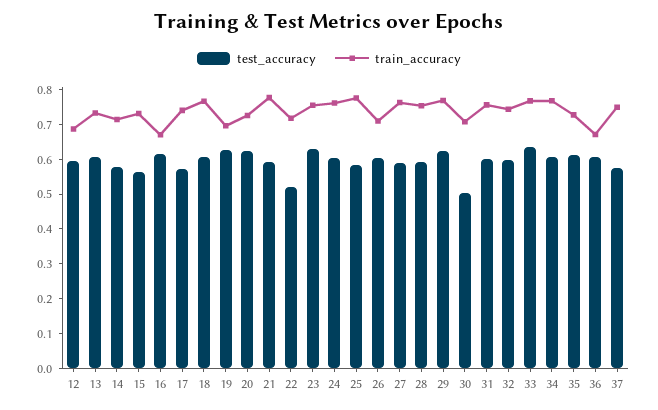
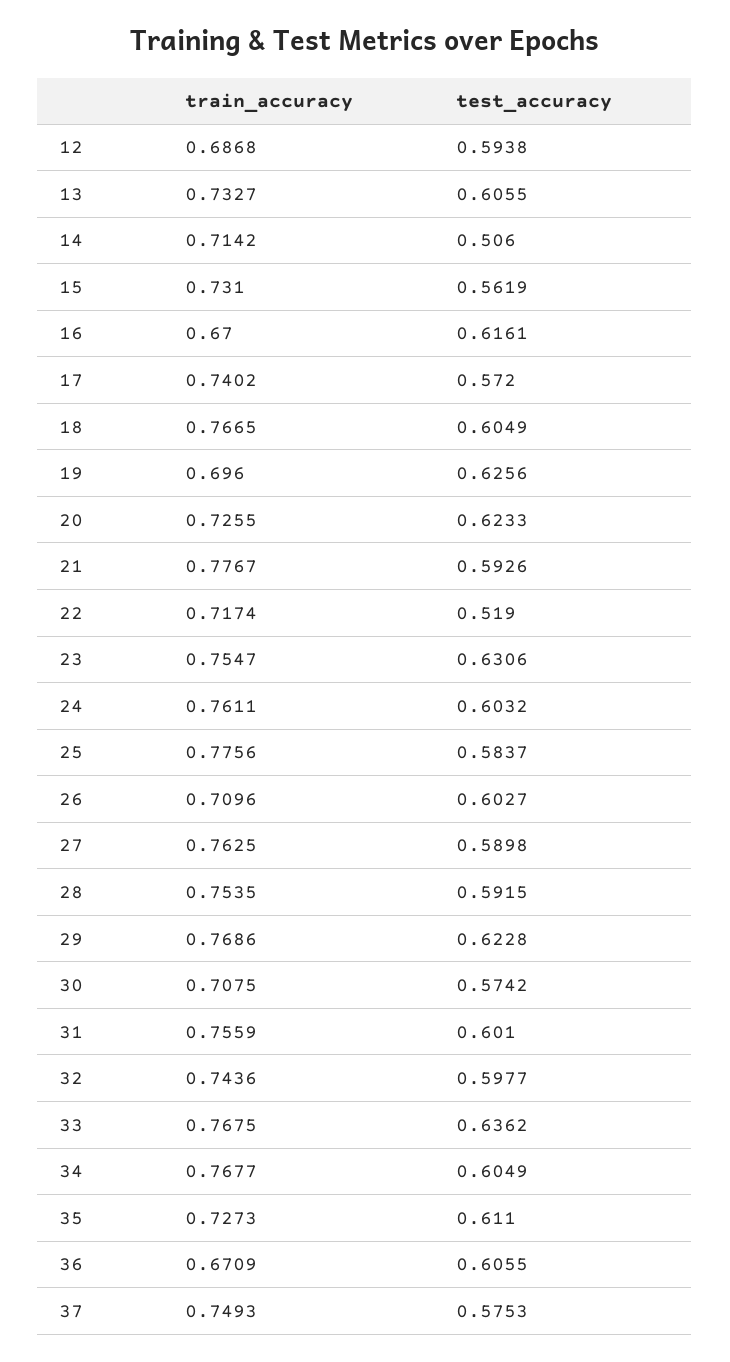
test_accuracy, 14: 0.575 -> 0.506
test_accuracy, 30: 0.5 -> 0.5742

